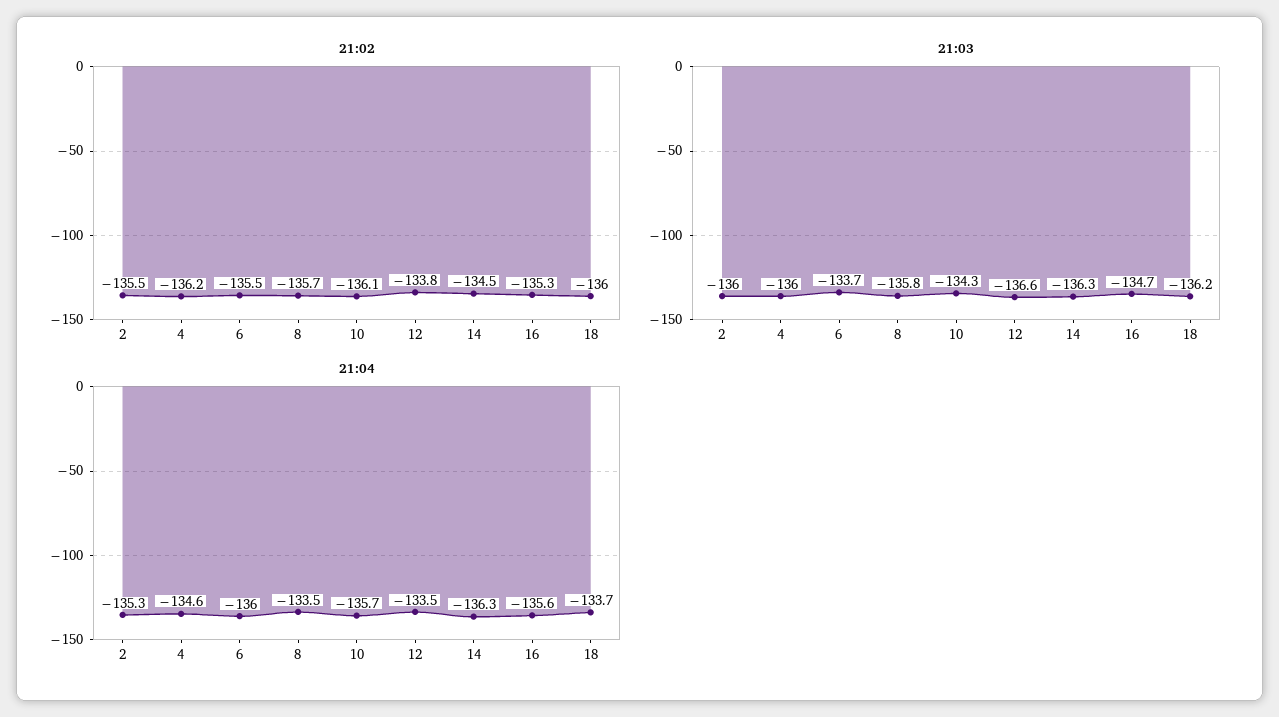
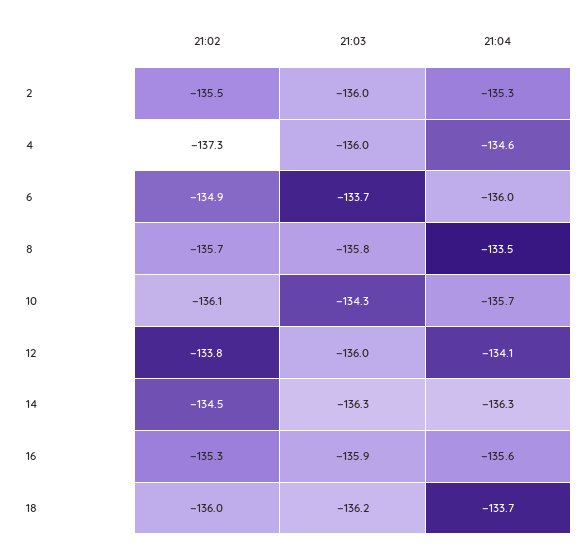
21:02, 4: -136.2 -> -137.3
21:02, 6: -135.5 -> -134.9
21:03, 12: -136.6 -> -136
21:03, 16: -134.7 -> -135.9
21:04, 12: -133.5 -> -134.1

